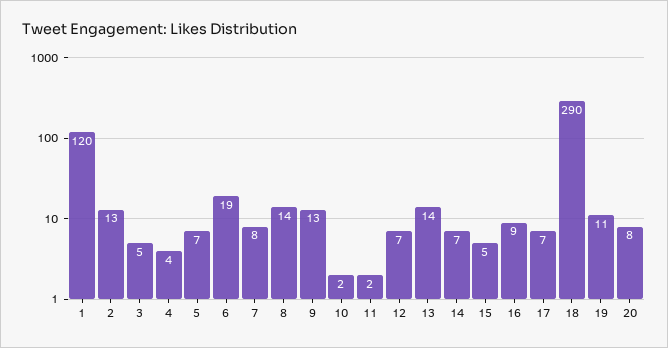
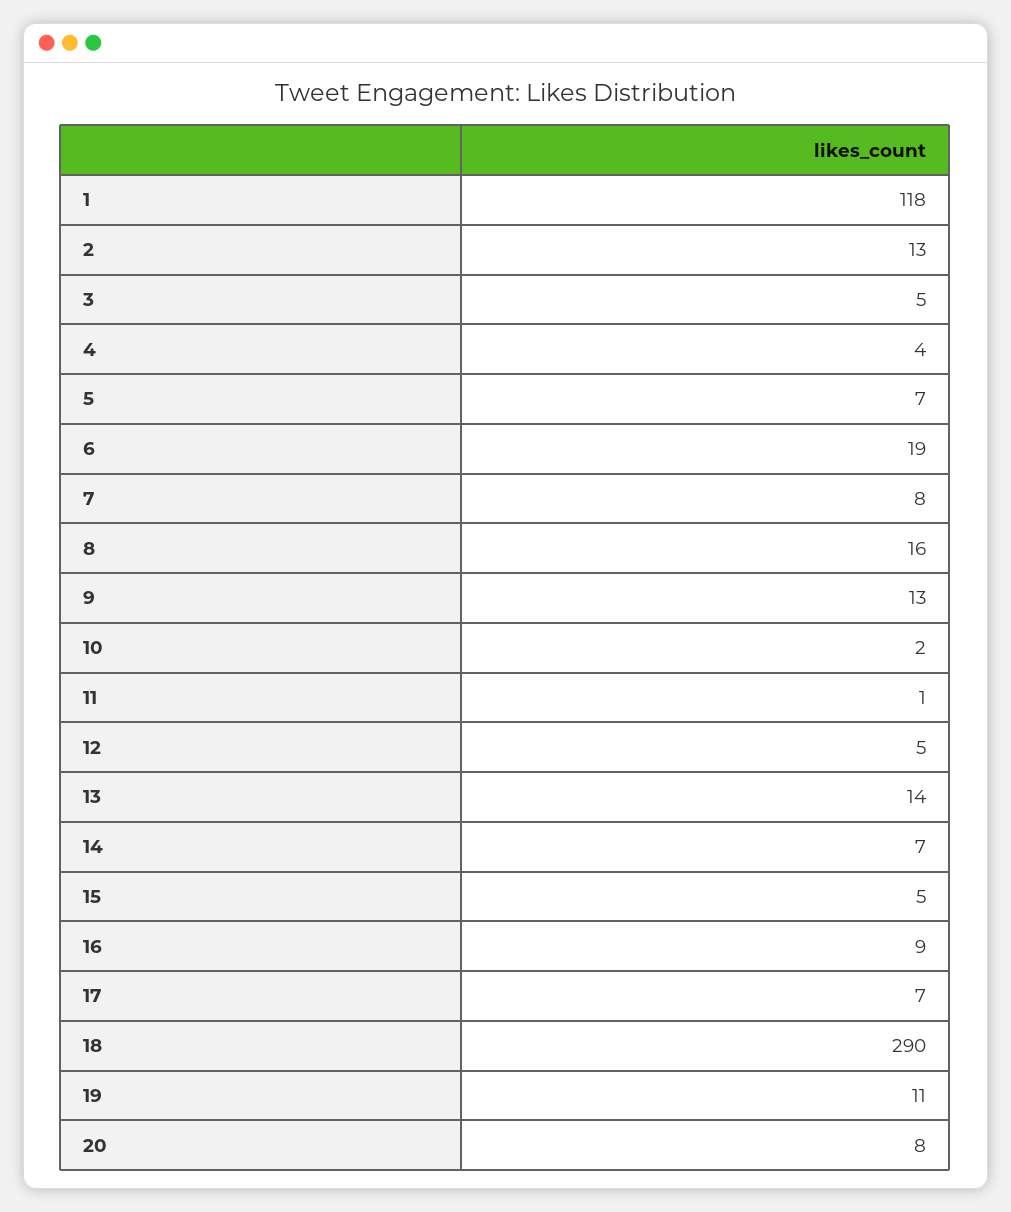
1: 120 -> 118
8: 14 -> 16
11: 2 -> 1
12: 7 -> 5

